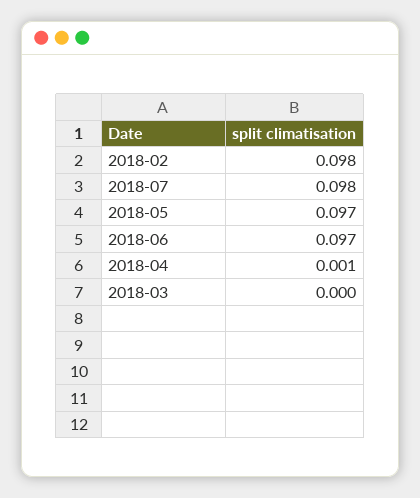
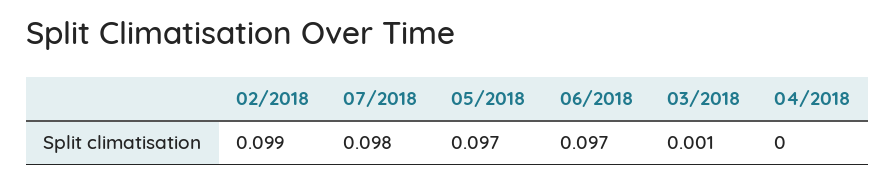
2018-02: 0.098 -> 0.099
2018-04: 0.001 -> 0
2018-03: 0 -> 0.001

